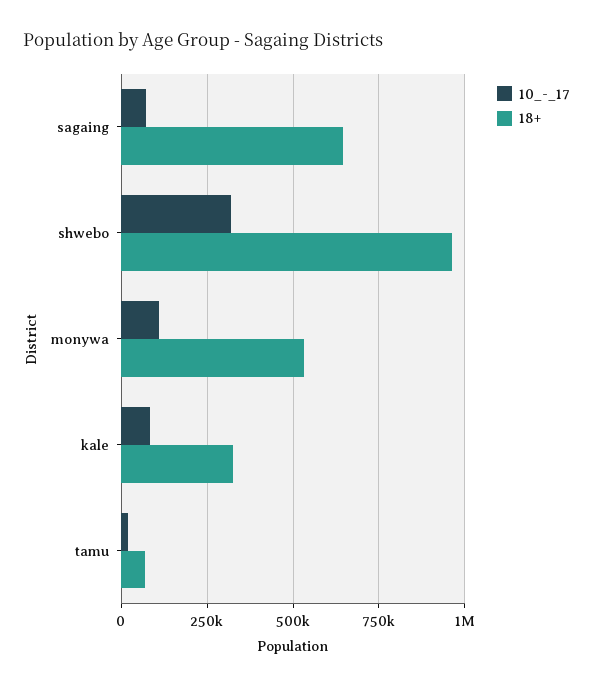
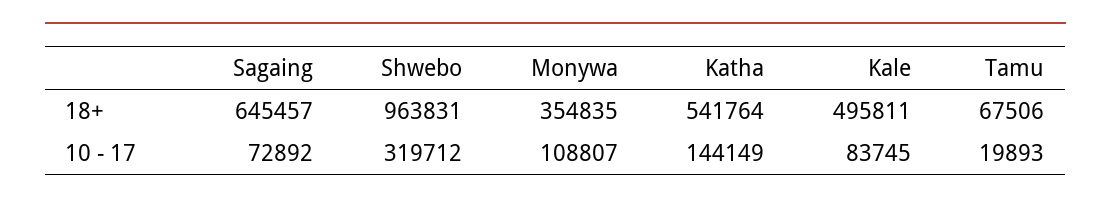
18+, monywa: 525000 -> 354835
18+, kale: 325000 -> 495811
18+, Katha: none -> 541764
10_-_17, Katha: none -> 144149

